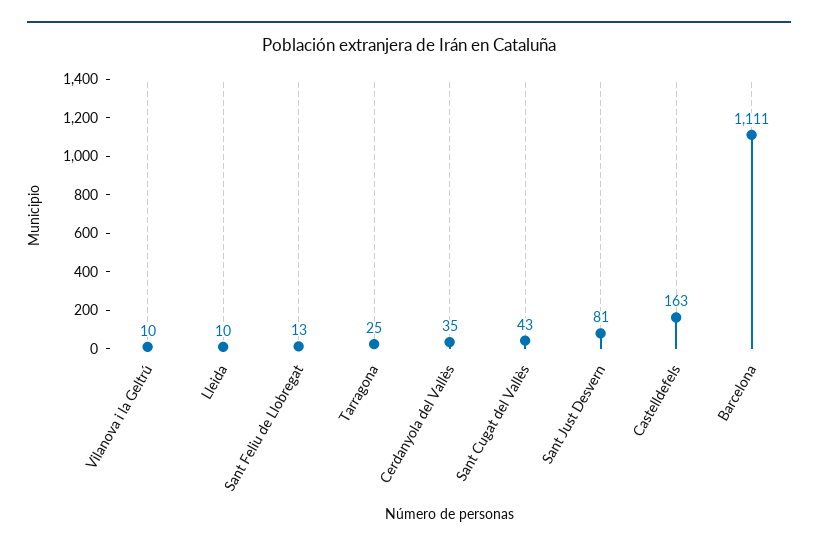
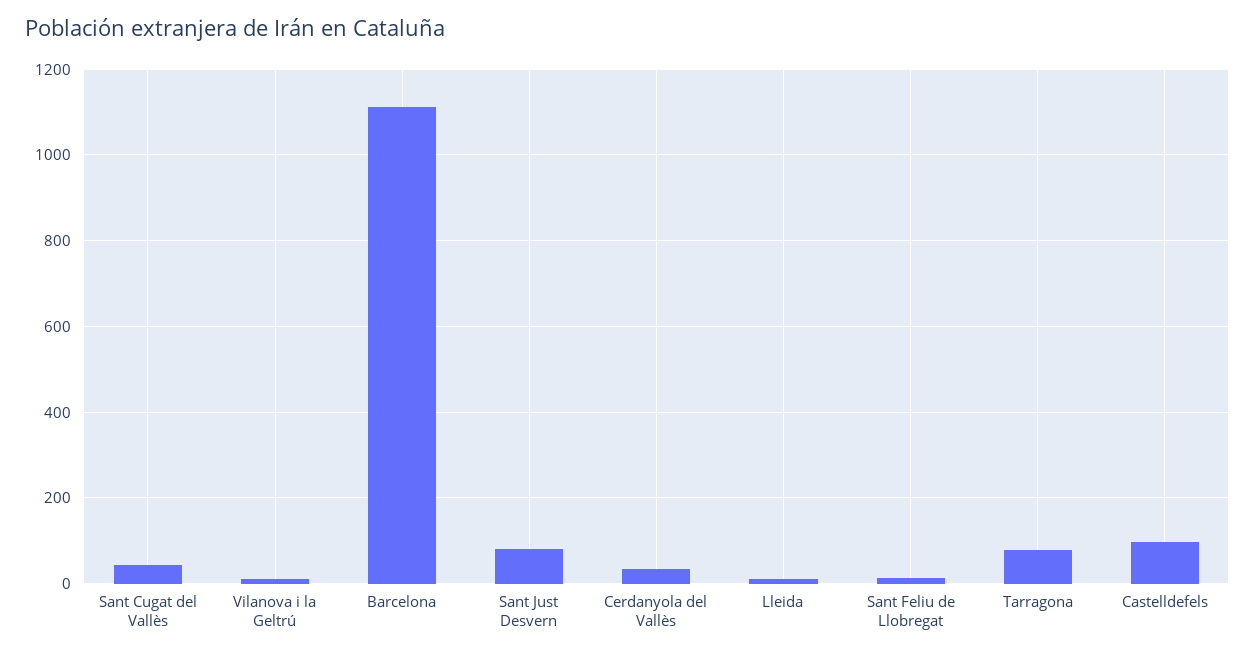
Tarragona: 25 -> 80
Castelldefels: 163 -> 100

